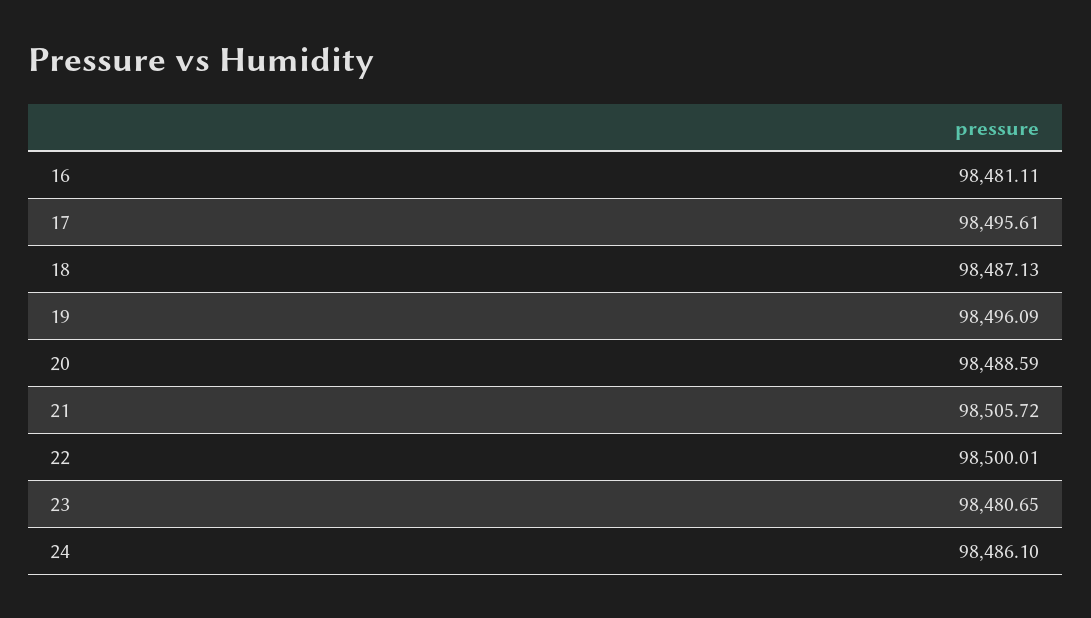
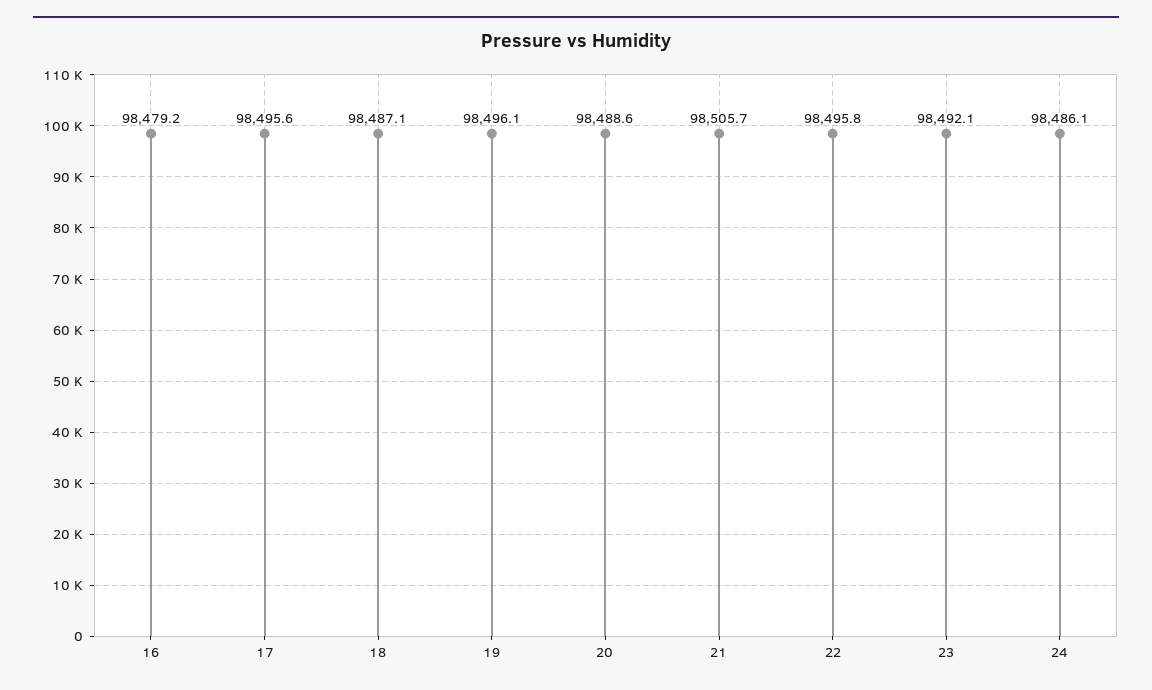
16: 98481.11 -> 98479.2
22: 98500.01 -> 98495.8
23: 98480.65 -> 98492.1

